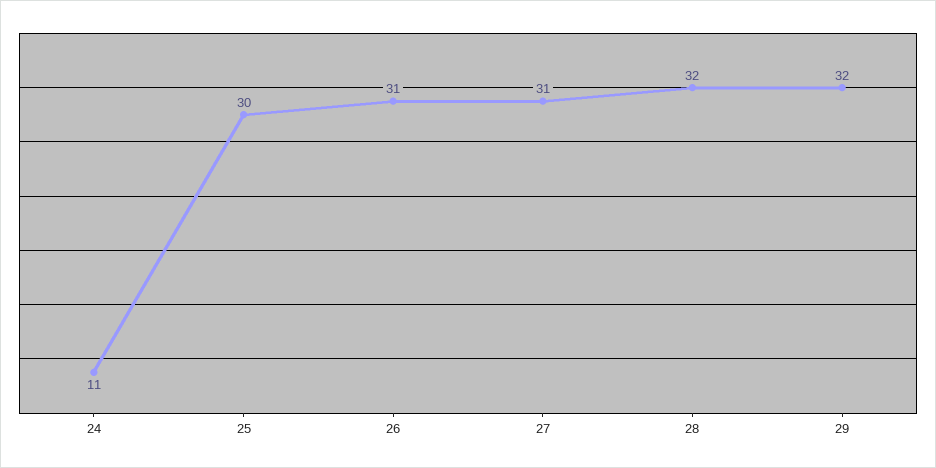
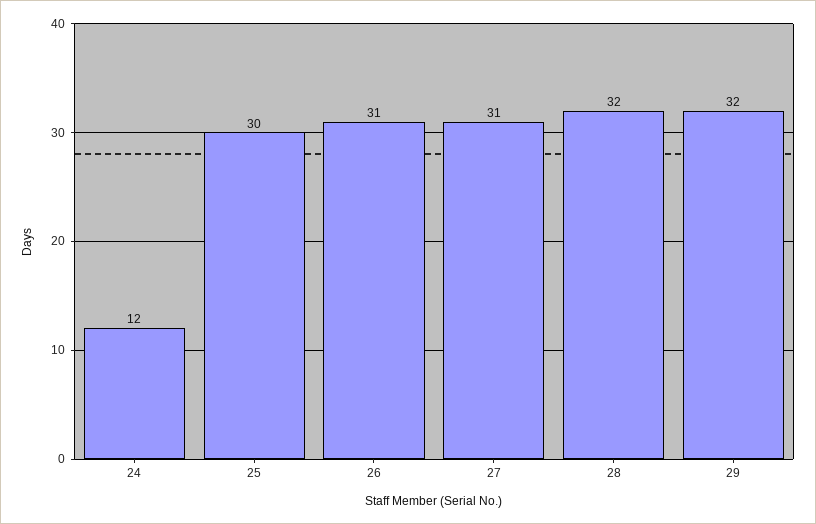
24: 11 -> 12

